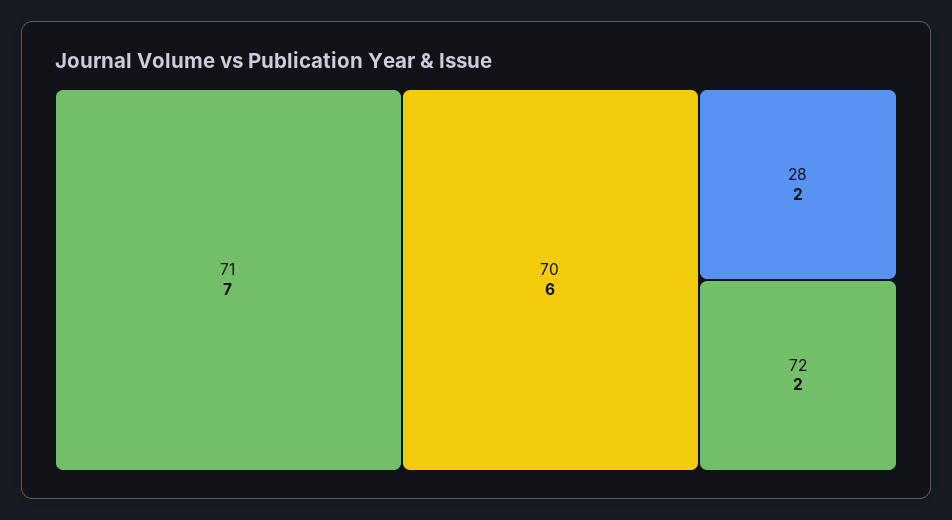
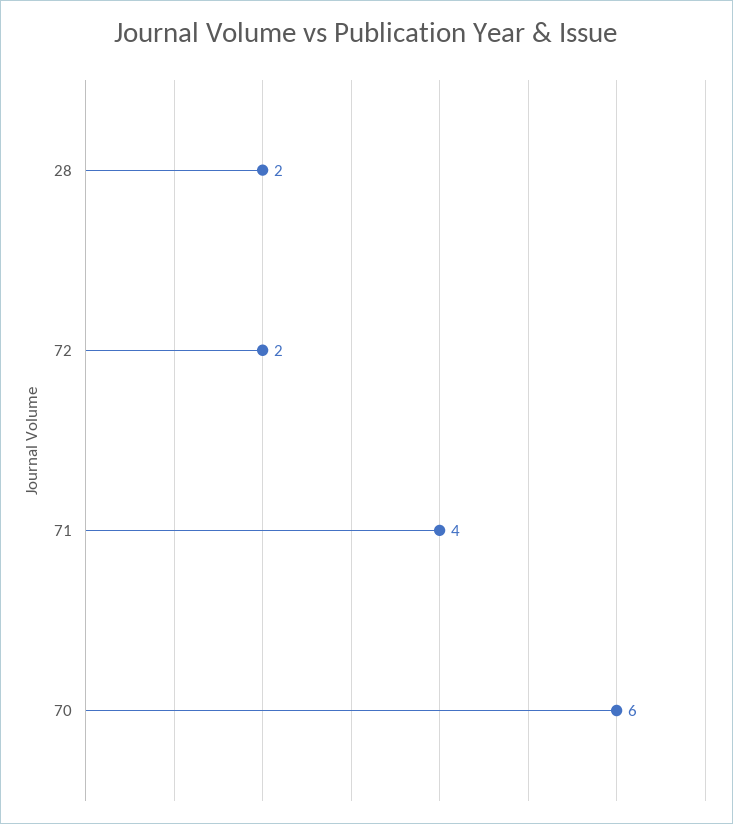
71: 7 -> 4

